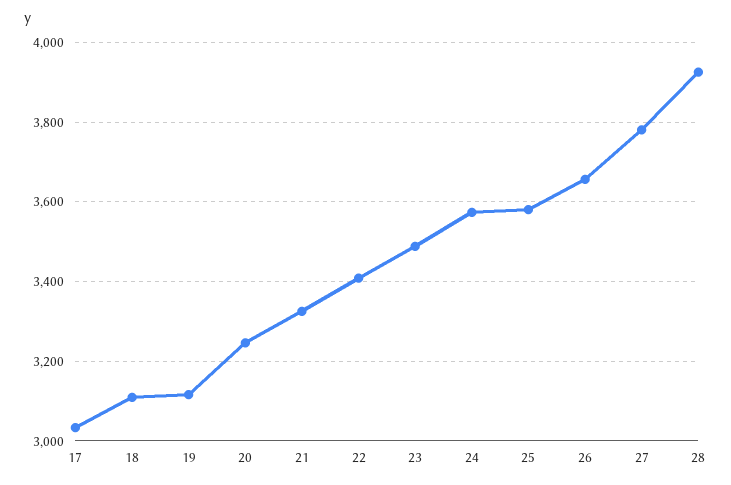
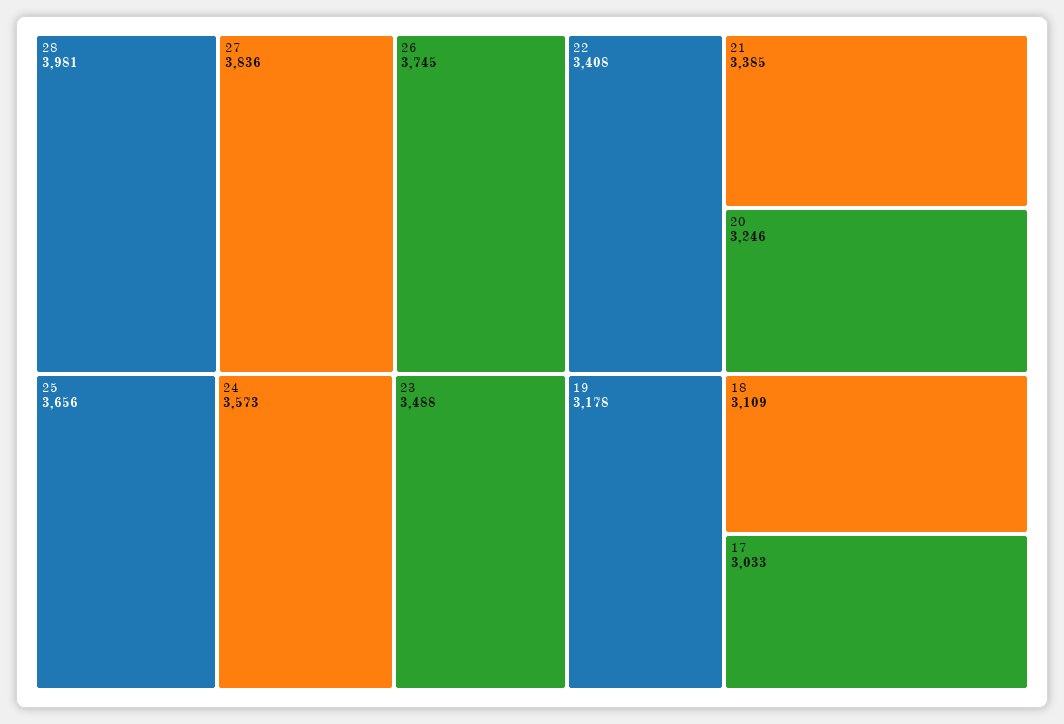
19: 3120 -> 3178
21: 3320 -> 3385
25: 3580 -> 3656
26: 3660 -> 3745
27: 3780 -> 3836
28: 3920 -> 3981

